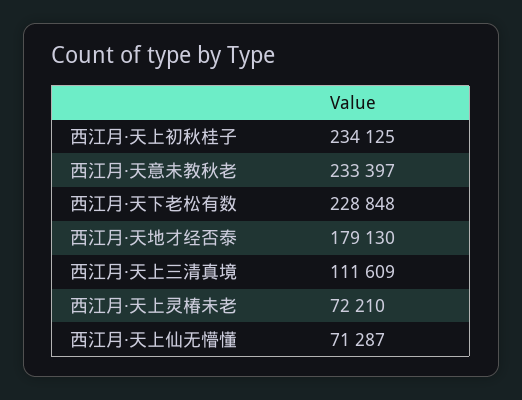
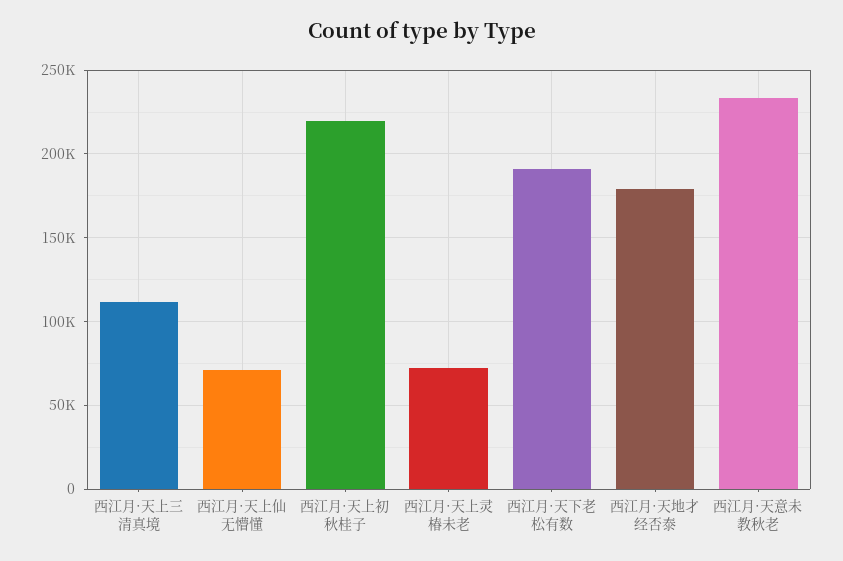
西江月·天上初秋桂子: 234125 -> 220000
西江月·天下老松有数: 228848 -> 190000

